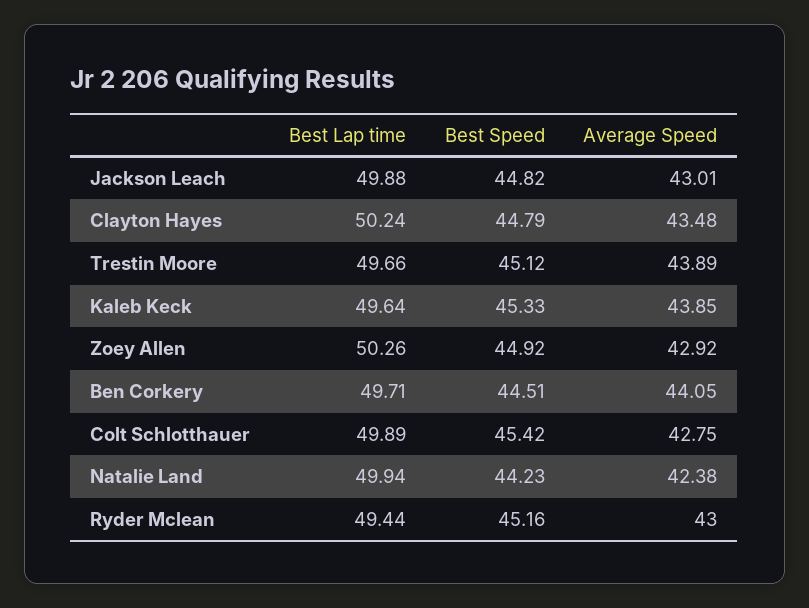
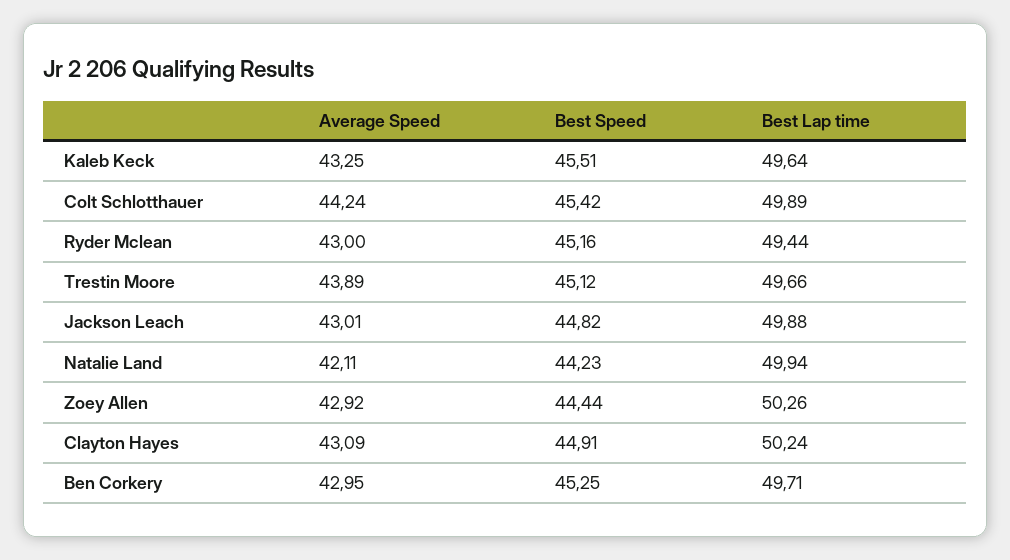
Best Speed, Clayton Hayes: 44.79 -> 44.91
Average Speed, Clayton Hayes: 43.48 -> 43.09
Best Speed, Kaleb Keck: 45.33 -> 45.51
Average Speed, Kaleb Keck: 43.85 -> 43.25
Best Speed, Zoey Allen: 44.92 -> 44.44
Best Speed, Ben Corkery: 44.51 -> 45.25
Average Speed, Ben Corkery: 44.05 -> 42.95
Average Speed, Colt Schlotthauer: 42.75 -> 44.24
Average Speed, Natalie Land: 42.38 -> 42.11

